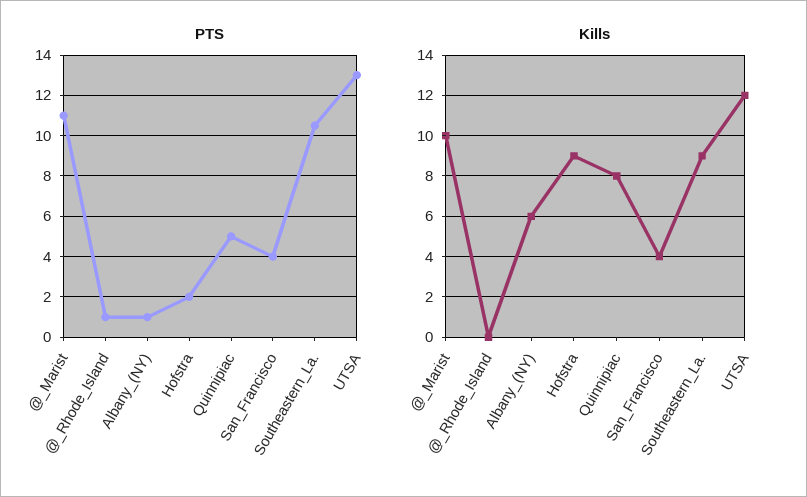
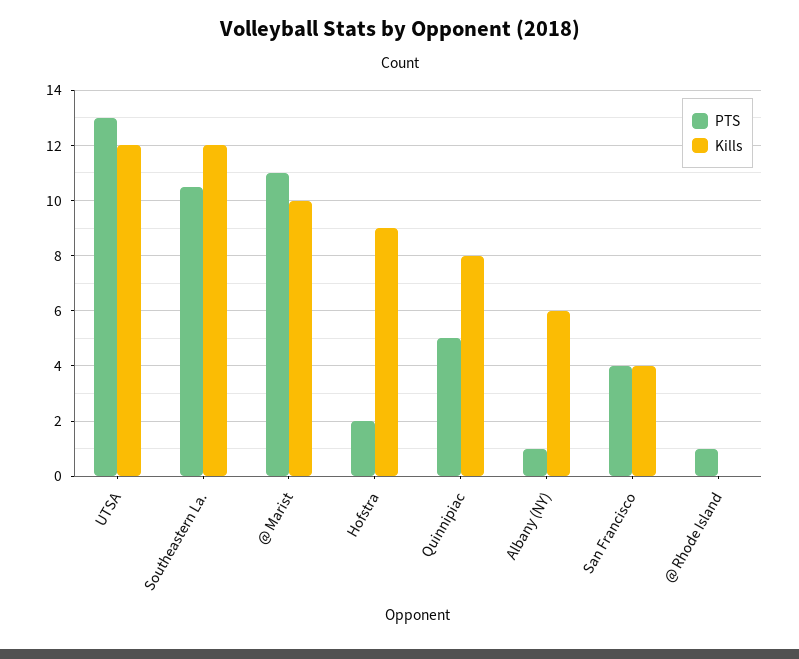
Kills, Southeastern_La.: 9 -> 12

